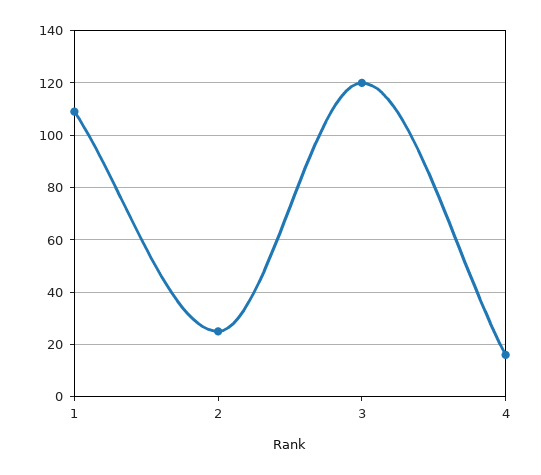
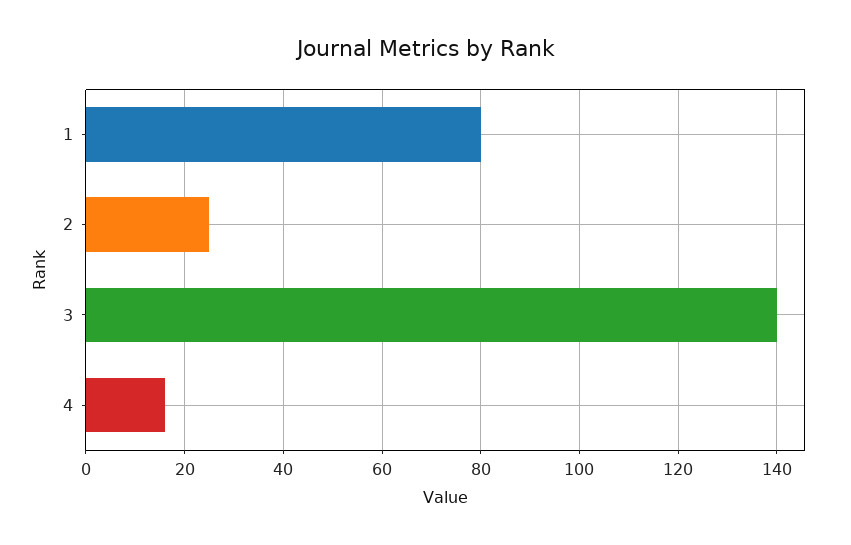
1: 110 -> 80
3: 120 -> 140

